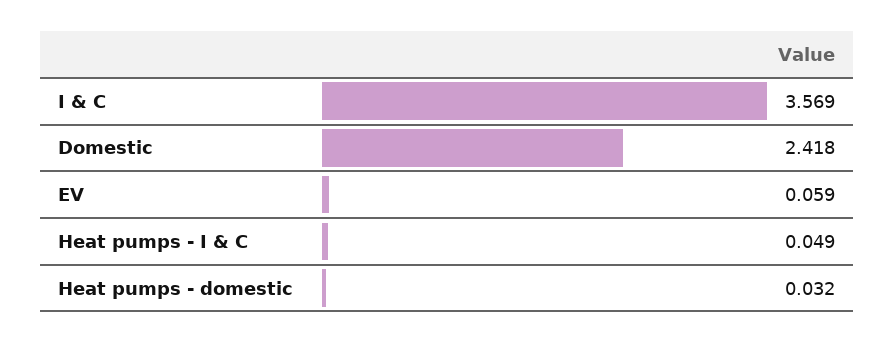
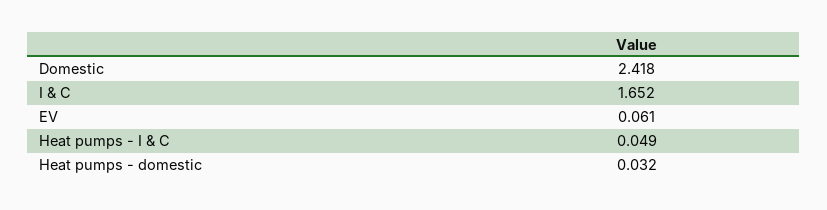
I & C: 3.569 -> 1.652
EV: 0.059 -> 0.061

